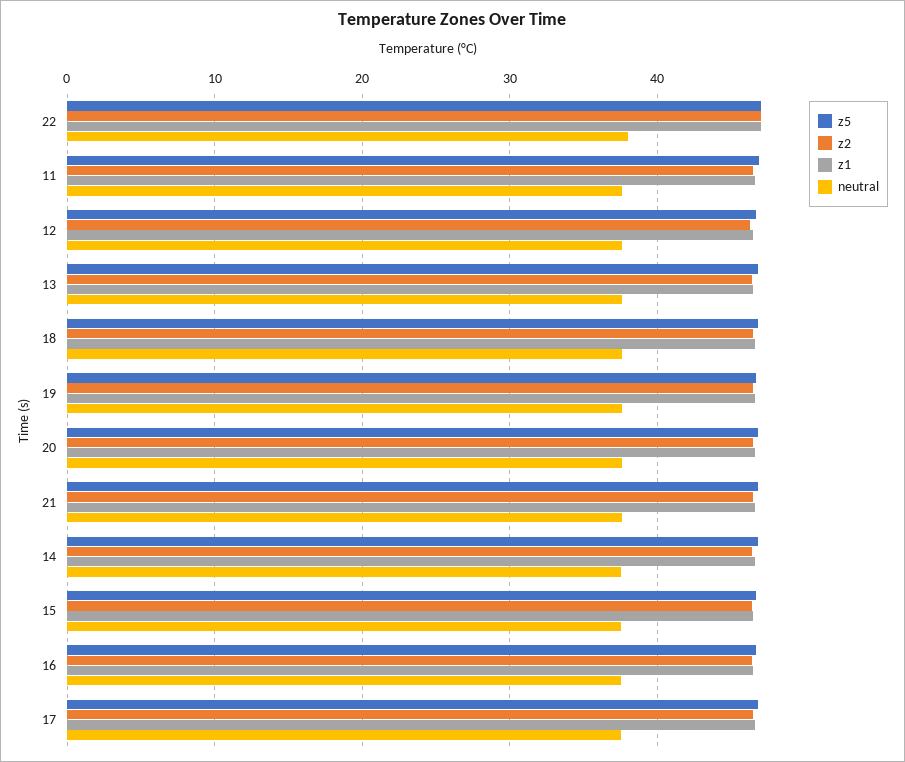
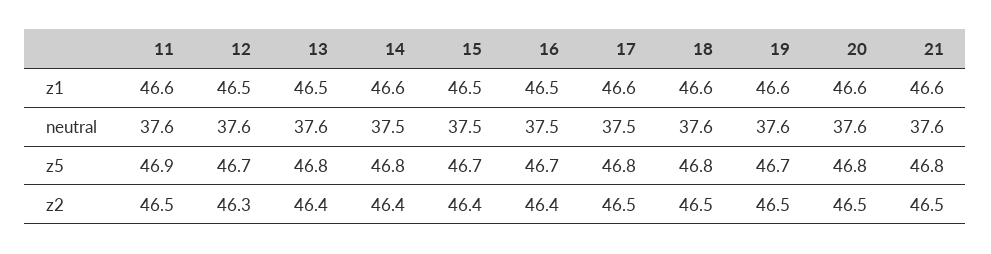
z5, 22: 47 -> none
z2, 22: 47 -> none
z1, 22: 47 -> none
neutral, 22: 38 -> none

